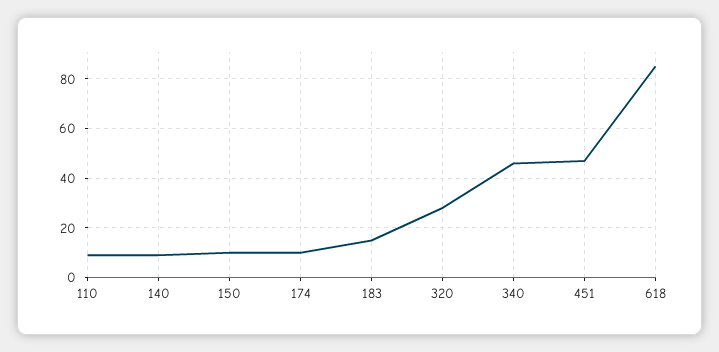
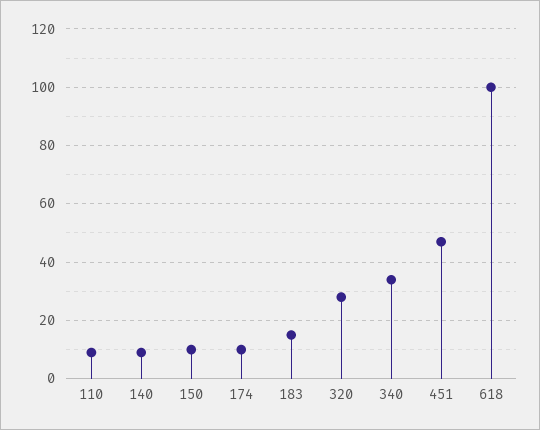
340: 45 -> 35
618: 85 -> 100

